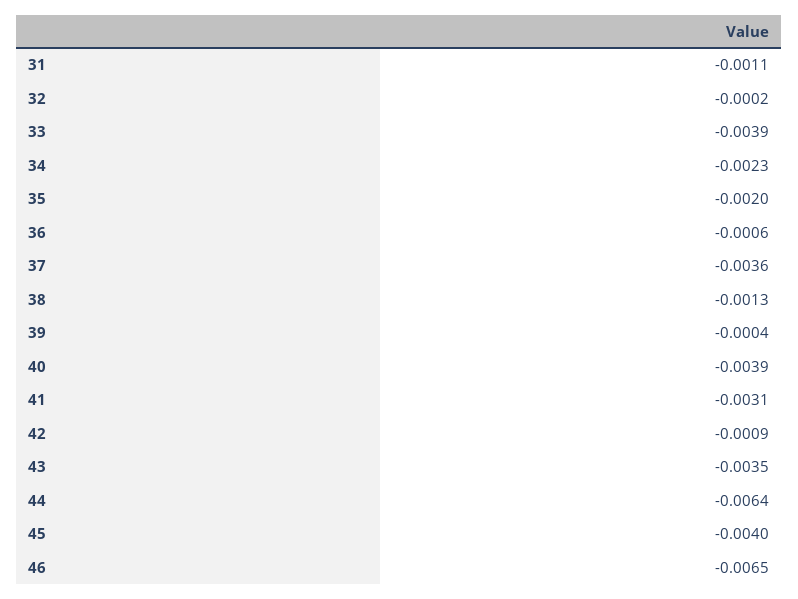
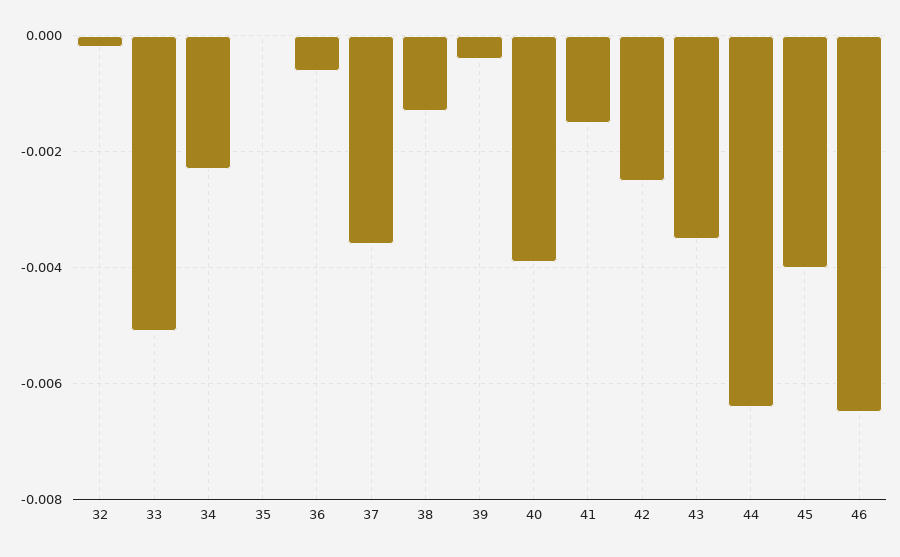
31: -0.0011 -> none
33: -0.0039 -> -0.005
35: -0.002 -> 0
41: -0.0031 -> -0.0015
42: -0.0009 -> -0.0025

